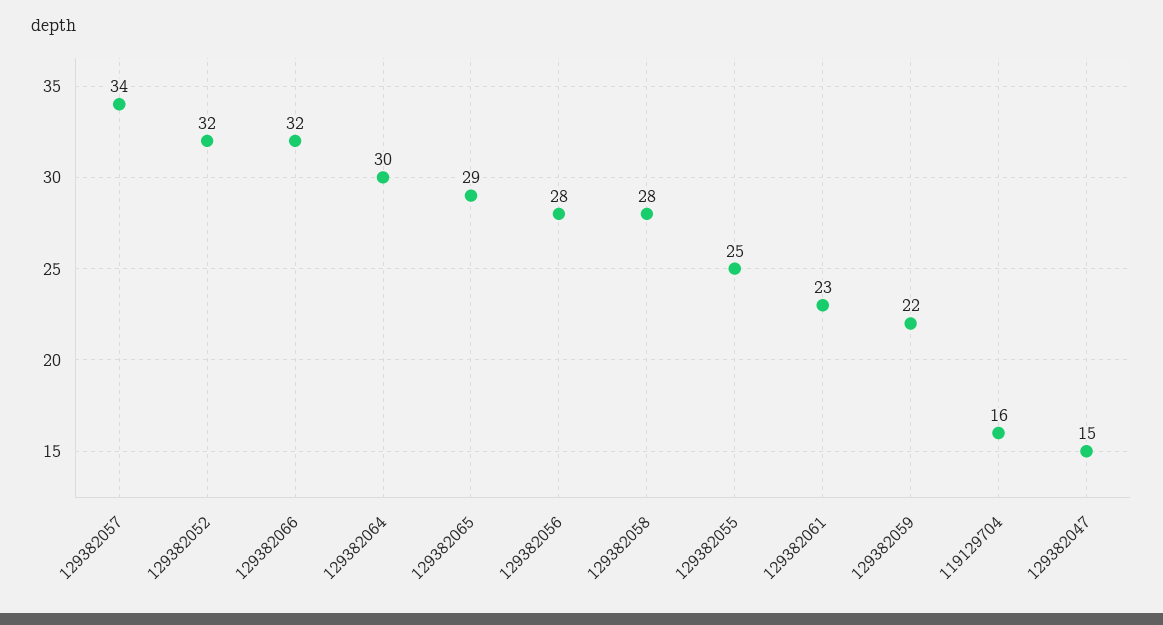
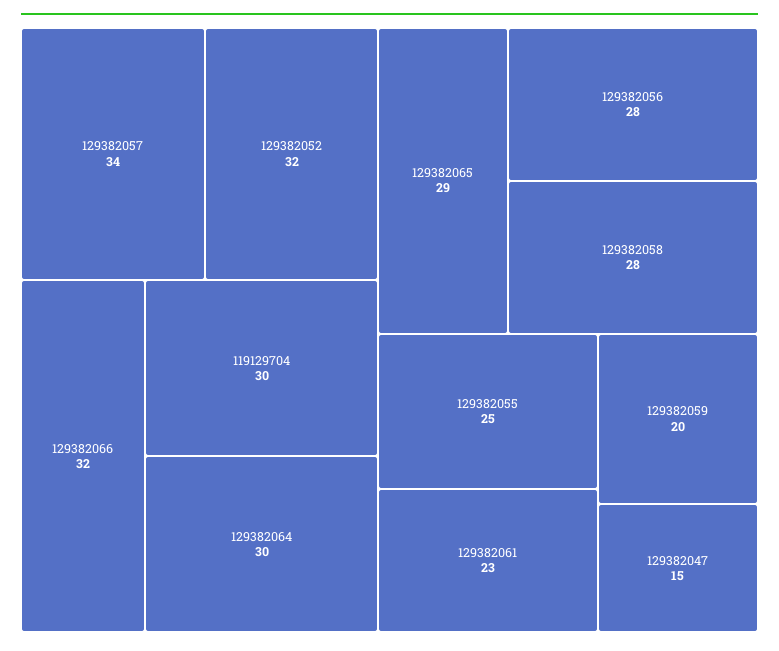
129382059: 22 -> 20
119129704: 16 -> 30

